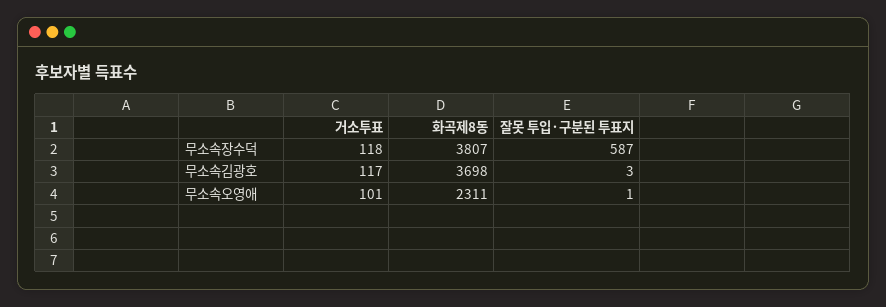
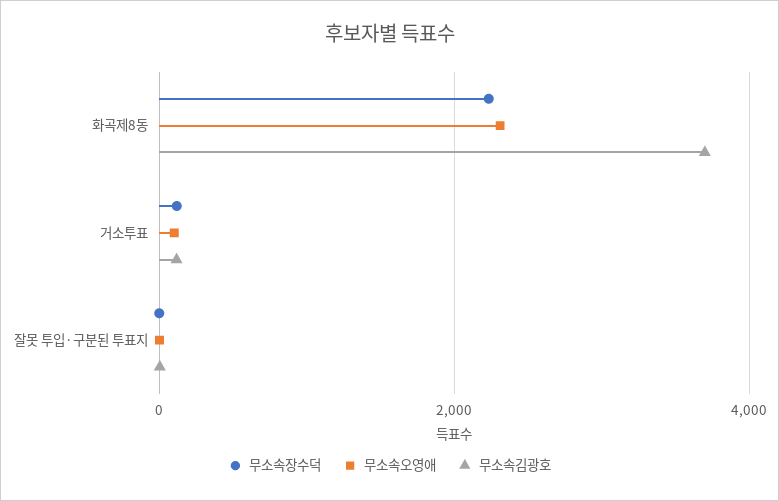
무소속장수덕, 화곡제8동: 3807 -> 2200
무소속장수덕, 잘못 투입·구분된 투표지: 587 -> 0

